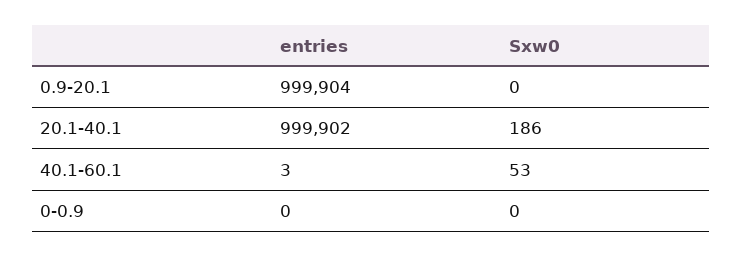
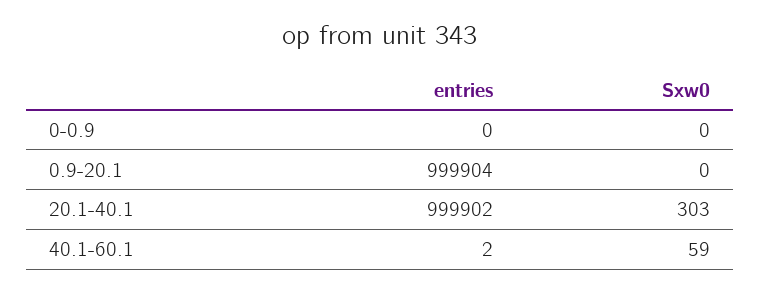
Sxw0, 20.1-40.1: 186 -> 303
entries, 40.1-60.1: 3 -> 2
Sxw0, 40.1-60.1: 53 -> 59

